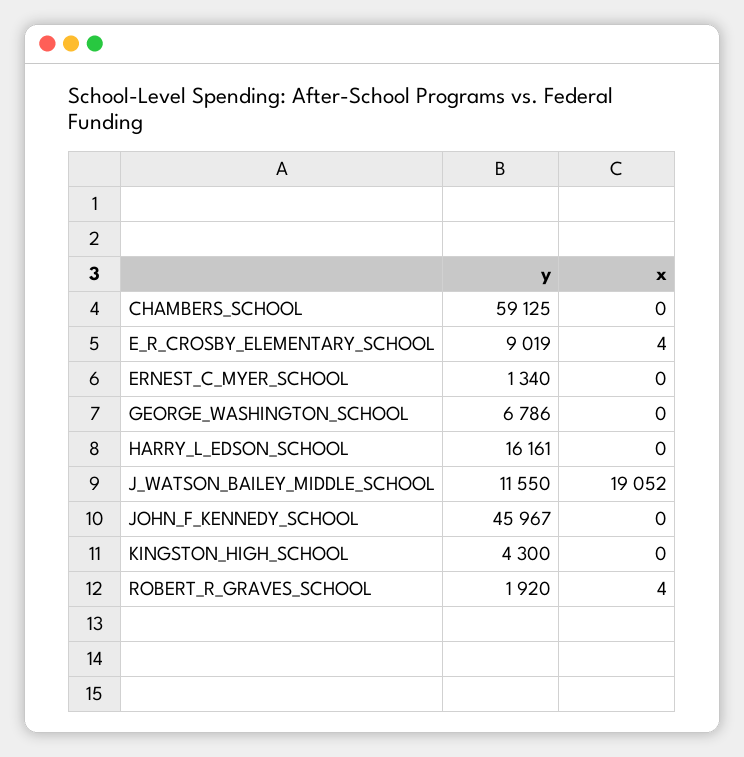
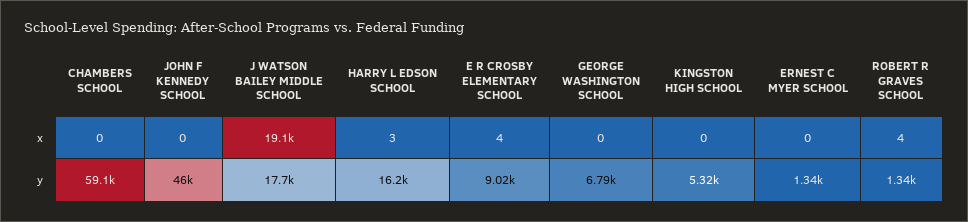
x, HARRY_L_EDSON_SCHOOL: 0 -> 3
y, J_WATSON_BAILEY_MIDDLE_SCHOOL: 11550 -> 17700
y, KINGSTON_HIGH_SCHOOL: 4300 -> 5320
y, ROBERT_R_GRAVES_SCHOOL: 1920 -> 1340

